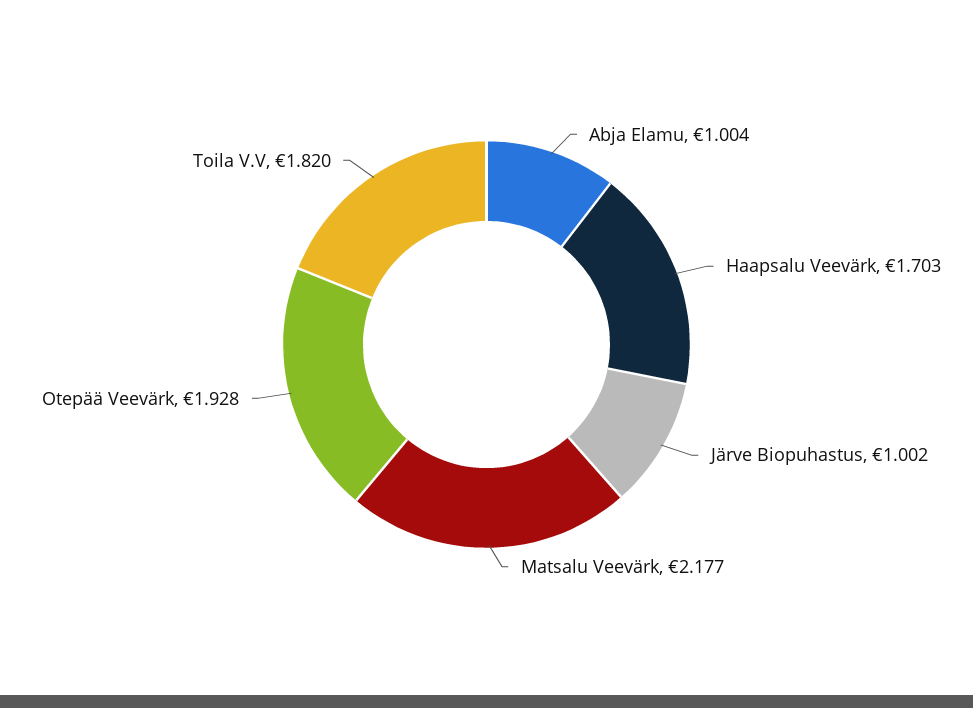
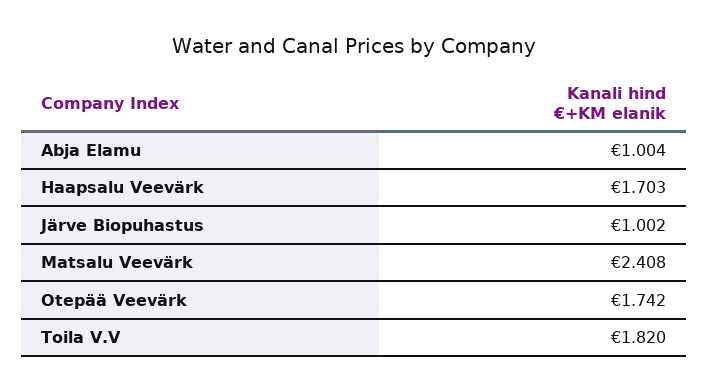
Matsalu Veevärk: 2.177 -> 2.408
Otepää Veevärk: 1.928 -> 1.742

